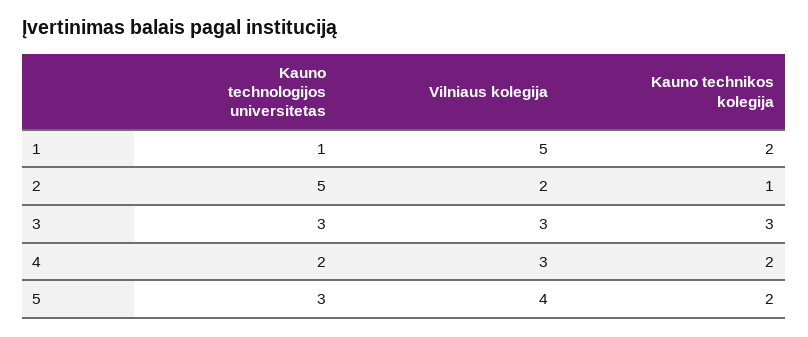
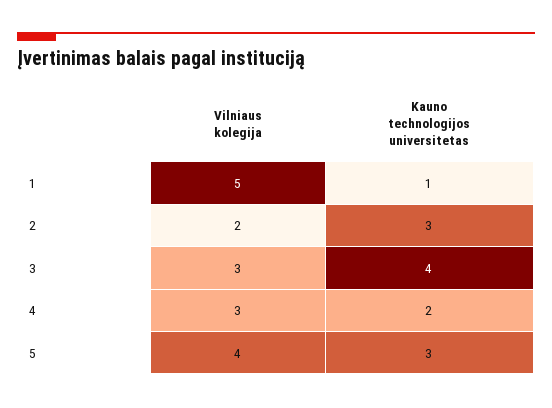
Kauno technikos kolegija, 1: 2 -> none
Kauno technologijos universitetas, 2: 5 -> 3
Kauno technikos kolegija, 2: 1 -> none
Kauno technologijos universitetas, 3: 3 -> 4
Kauno technikos kolegija, 3: 3 -> none
Kauno technikos kolegija, 4: 2 -> none
Kauno technikos kolegija, 5: 2 -> none

